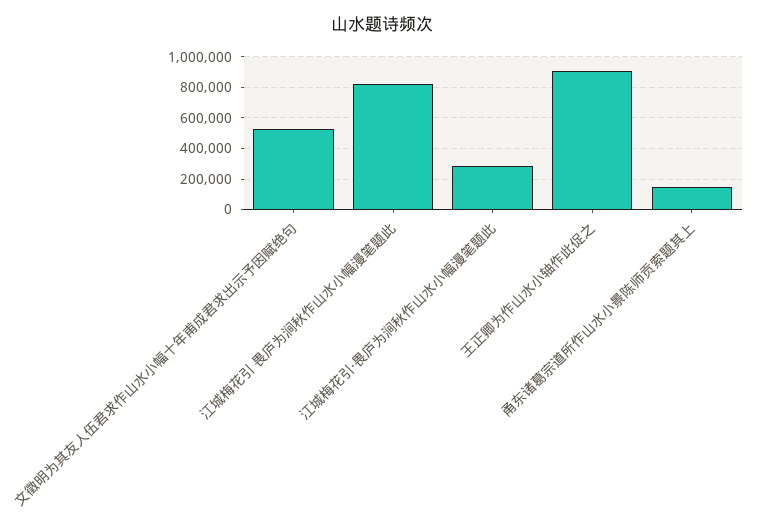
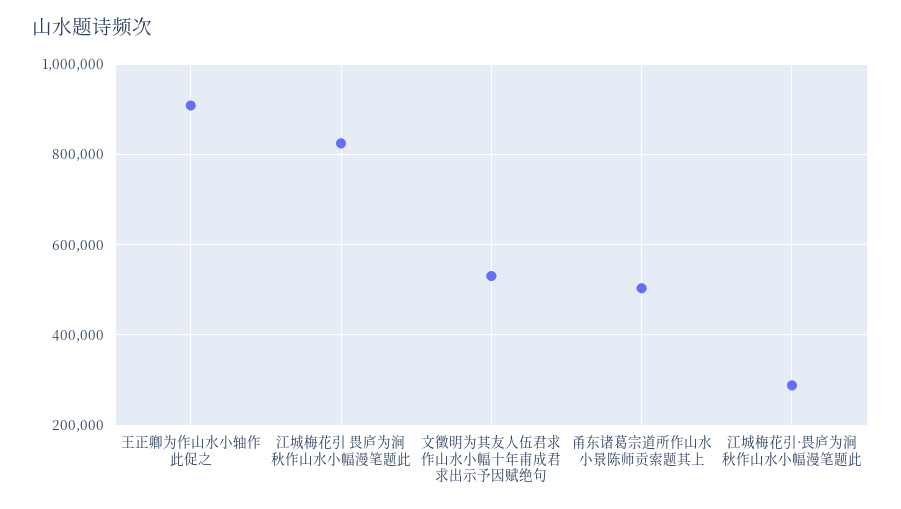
甬东诸葛宗道所作山水小景陈师贡索题其上: 150000 -> 500000

